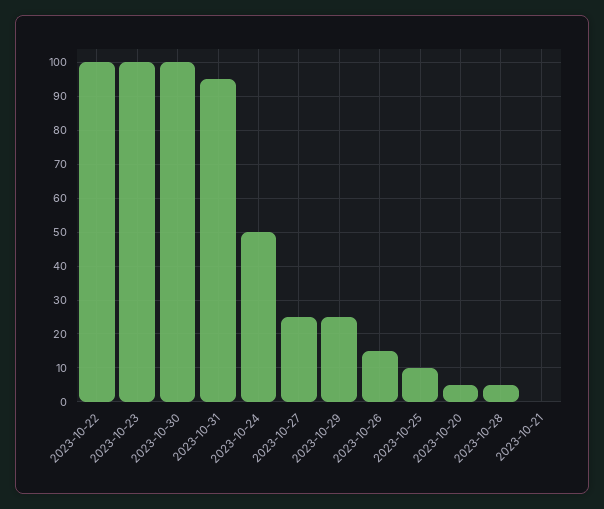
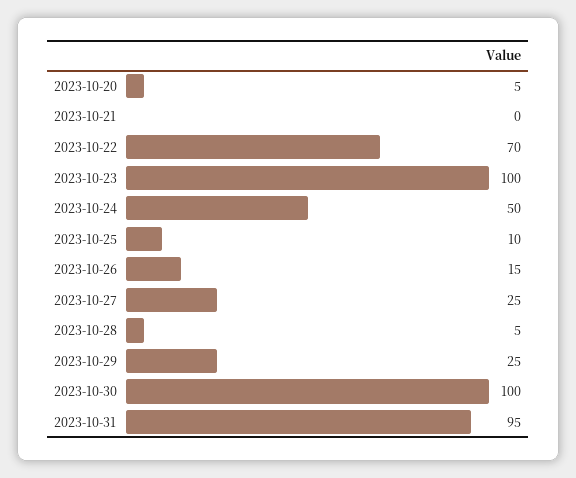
2023-10-22: 100 -> 70

